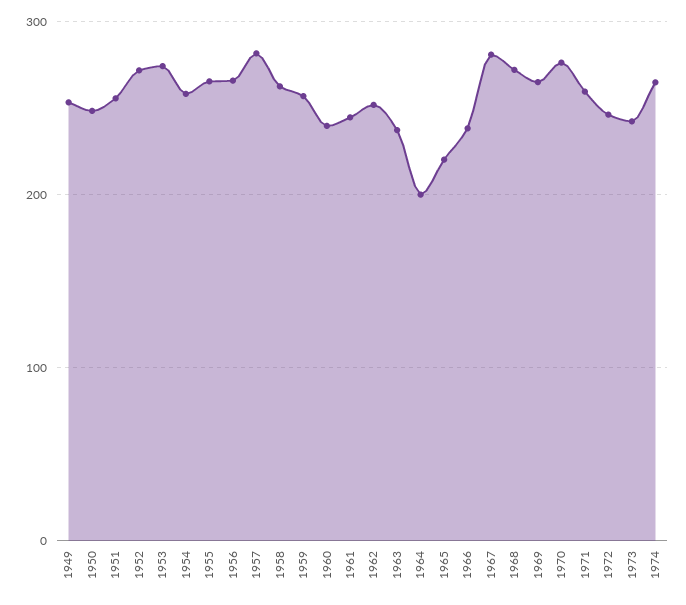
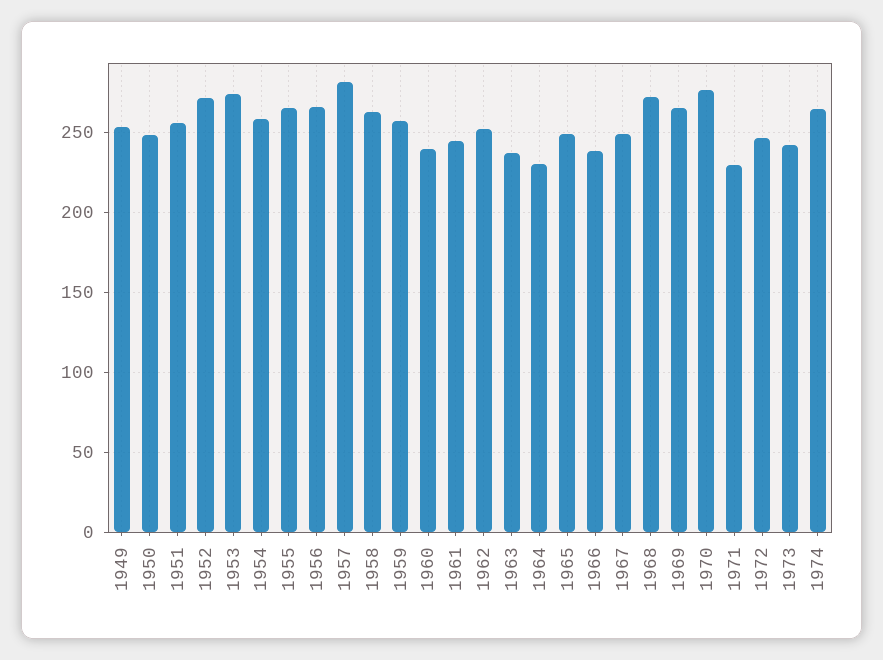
1964: 200 -> 230
1965: 220 -> 250
1967: 280 -> 250
1971: 260 -> 230

